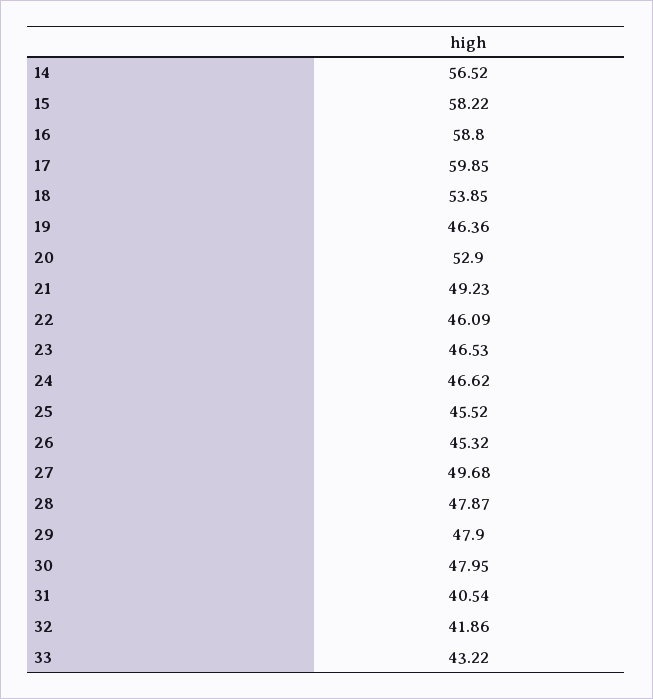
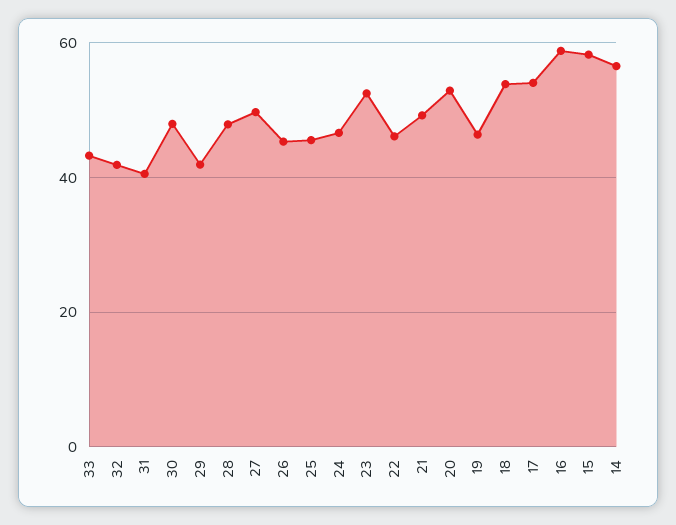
17: 59.85 -> 54
23: 46.53 -> 52
29: 47.9 -> 42

